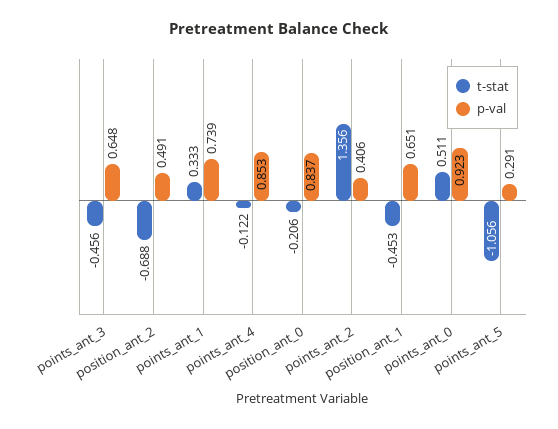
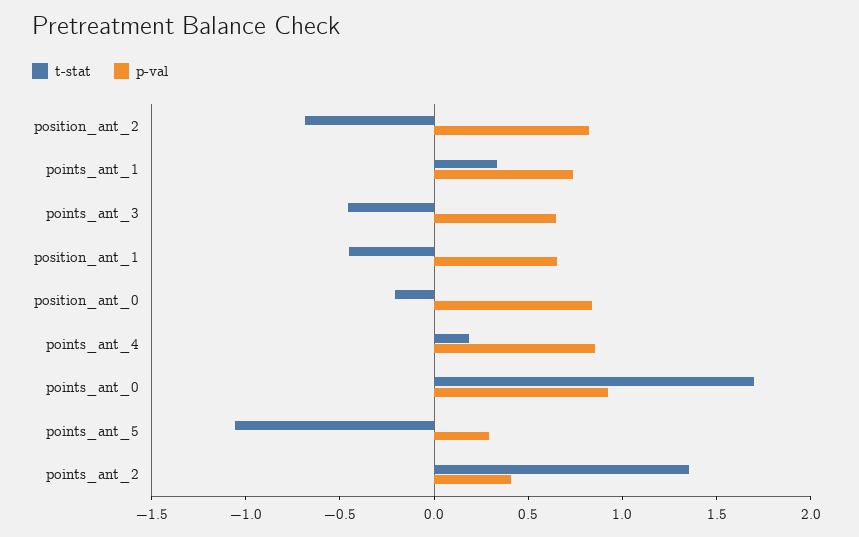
p-val, position_ant_2: 0.491 -> 0.8
t-stat, points_ant_4: -0.122 -> 0.2
t-stat, points_ant_0: 0.511 -> 1.7

